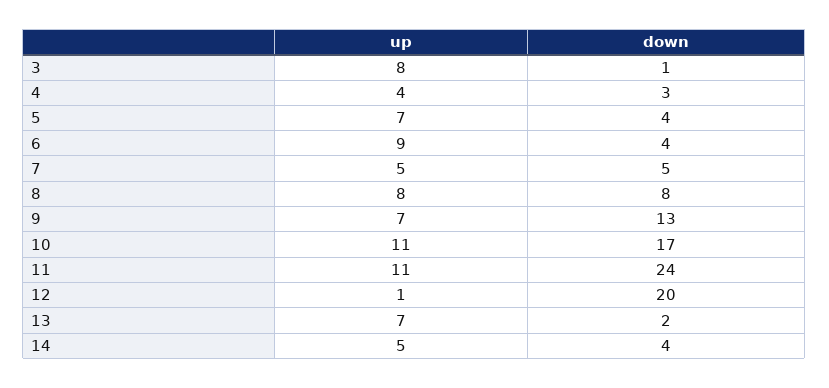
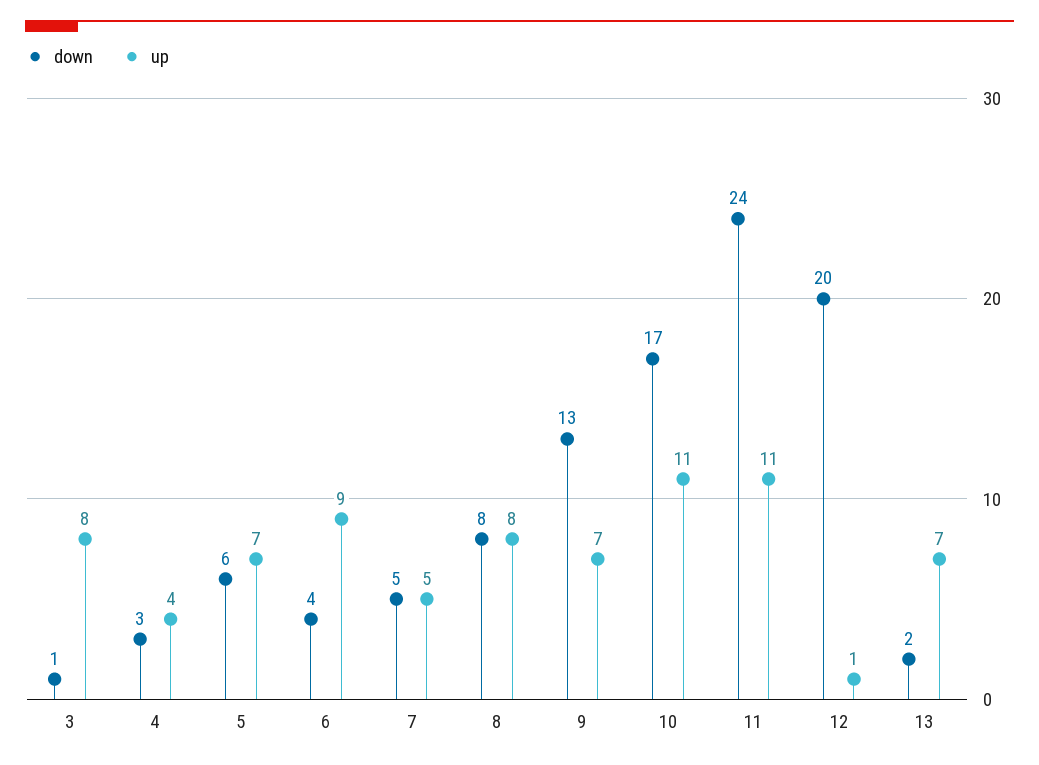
down, 5: 4 -> 6
up, 14: 5 -> none
down, 14: 4 -> none

